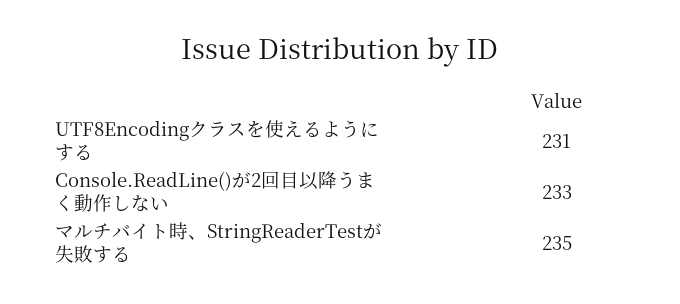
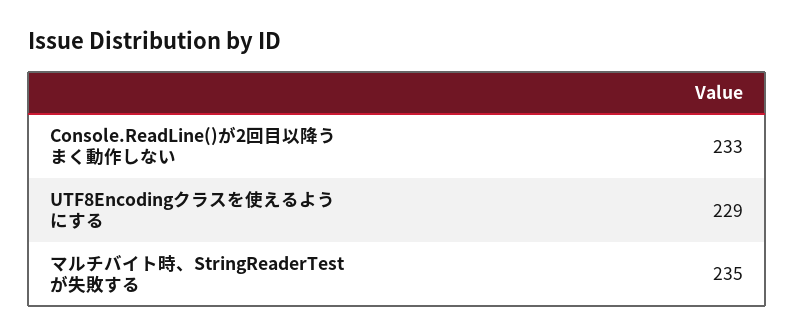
UTF8Encodingクラスを使えるようにする: 231 -> 229

